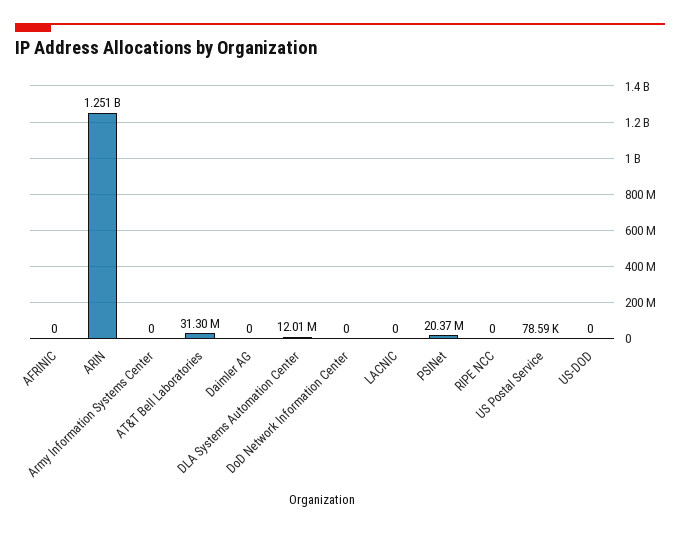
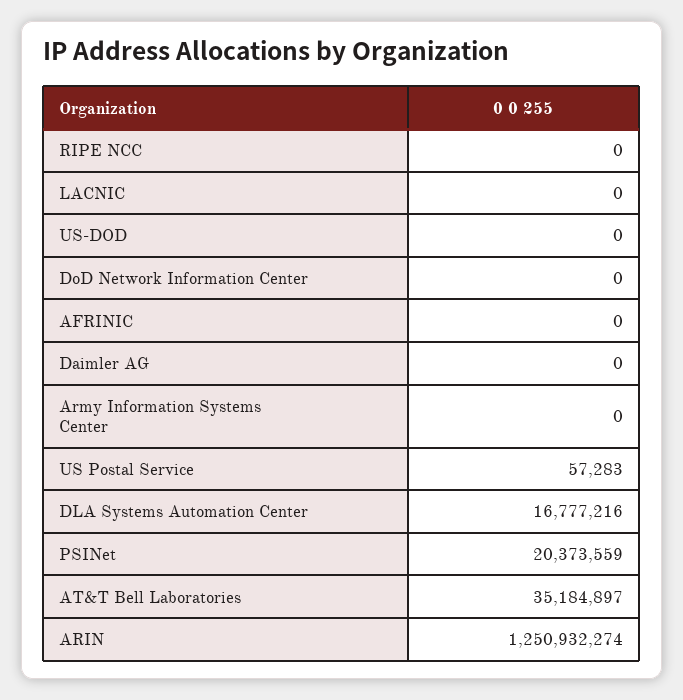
AT&T Bell Laboratories: 31300000 -> 35184897
DLA Systems Automation Center: 12010000 -> 16777216
US Postal Service: 78590 -> 57283

